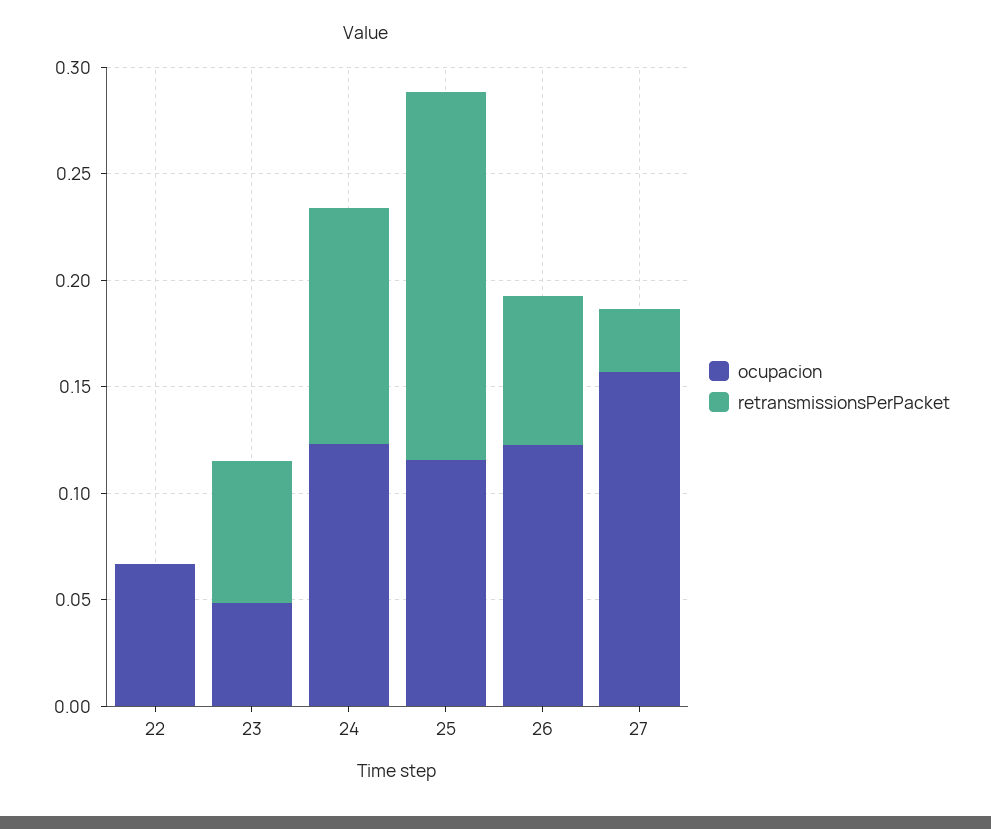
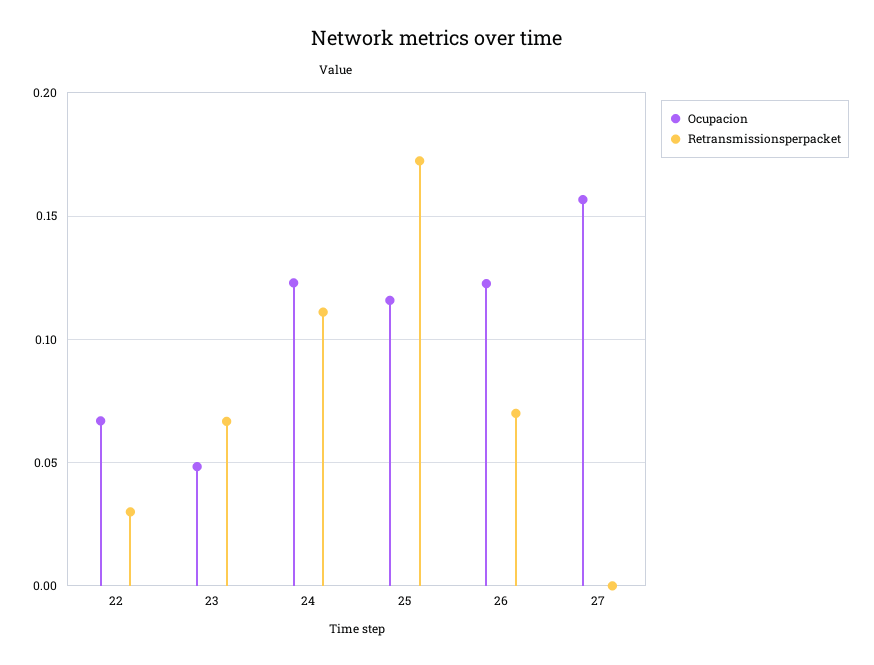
retransmissionsPerPacket, 22: 0 -> 0.03
retransmissionsPerPacket, 27: 0.03 -> 0

